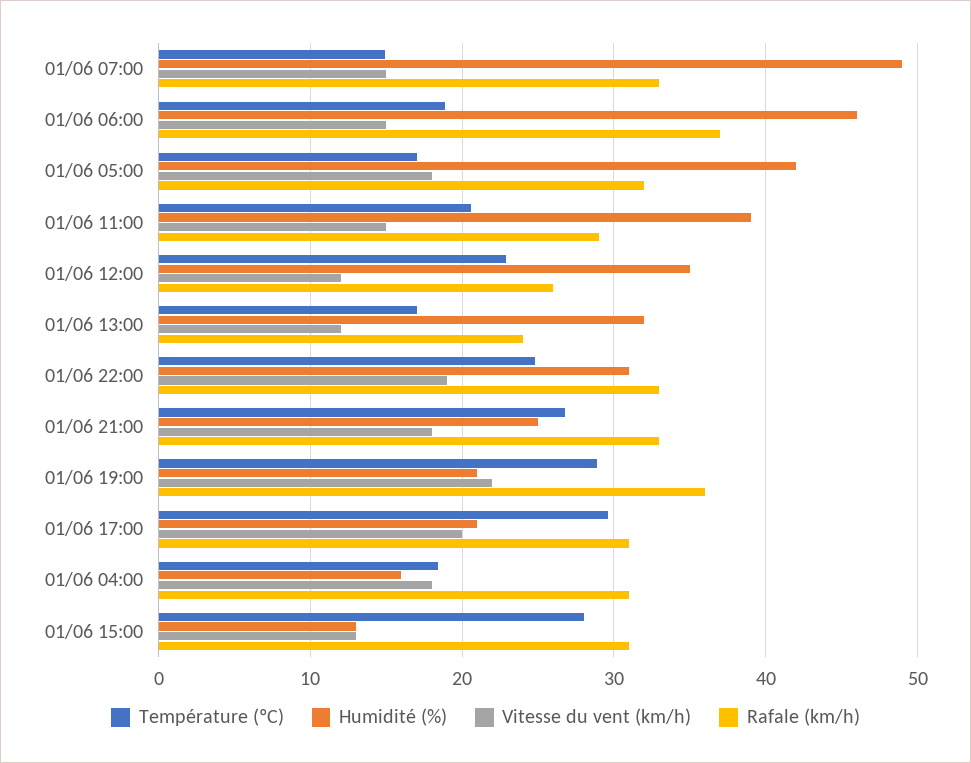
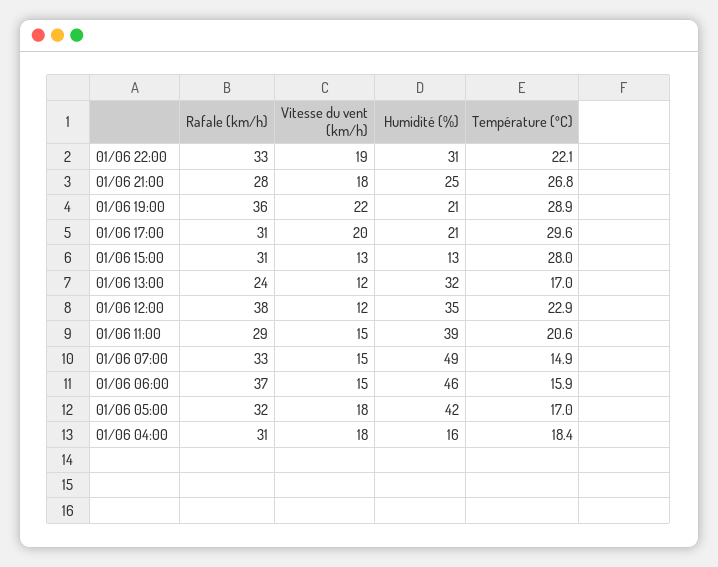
Température (ºC), 01/06 06:00: 19 -> 15.9
Rafale (km/h), 01/06 12:00: 26 -> 38
Température (ºC), 01/06 22:00: 25 -> 22.1
Rafale (km/h), 01/06 21:00: 33 -> 28

